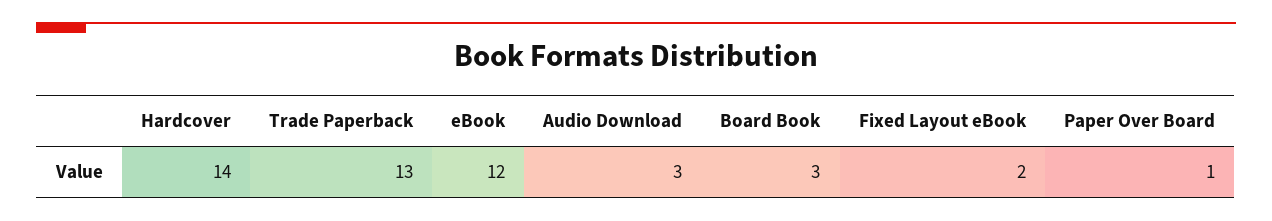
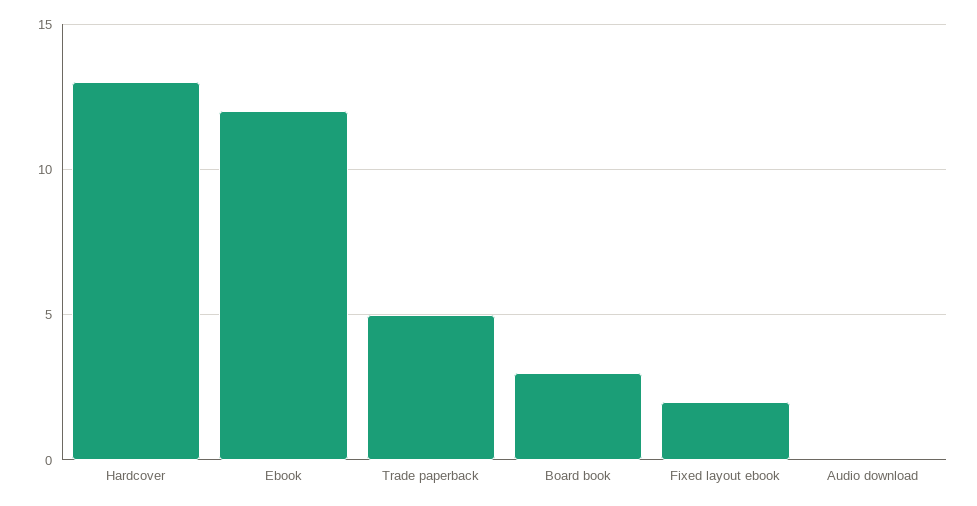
Hardcover: 14 -> 13
Trade Paperback: 13 -> 5
Audio Download: 3 -> 0
Paper Over Board: 1 -> none

